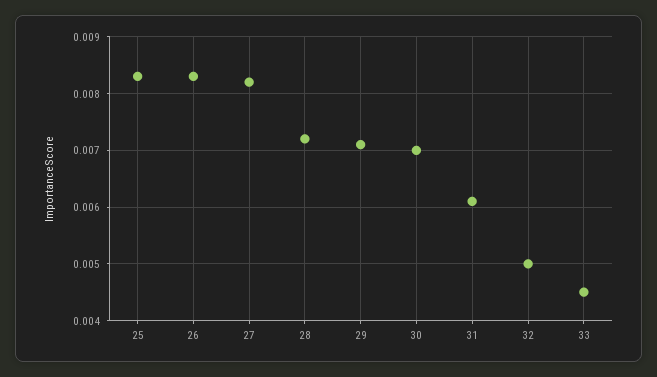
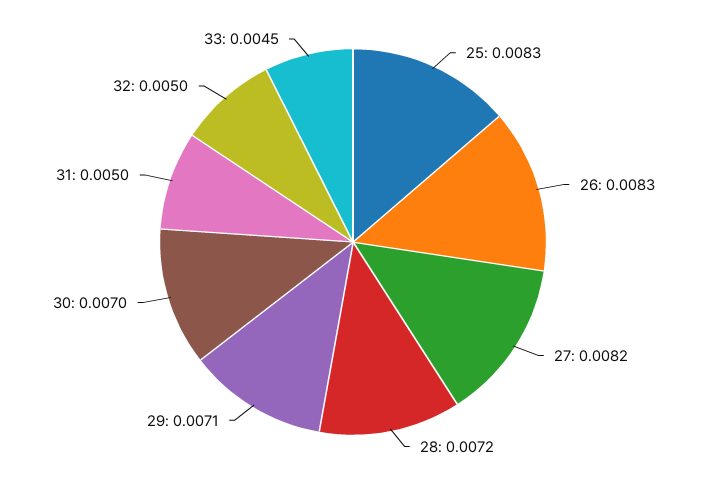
31: 0.006 -> 0.005

